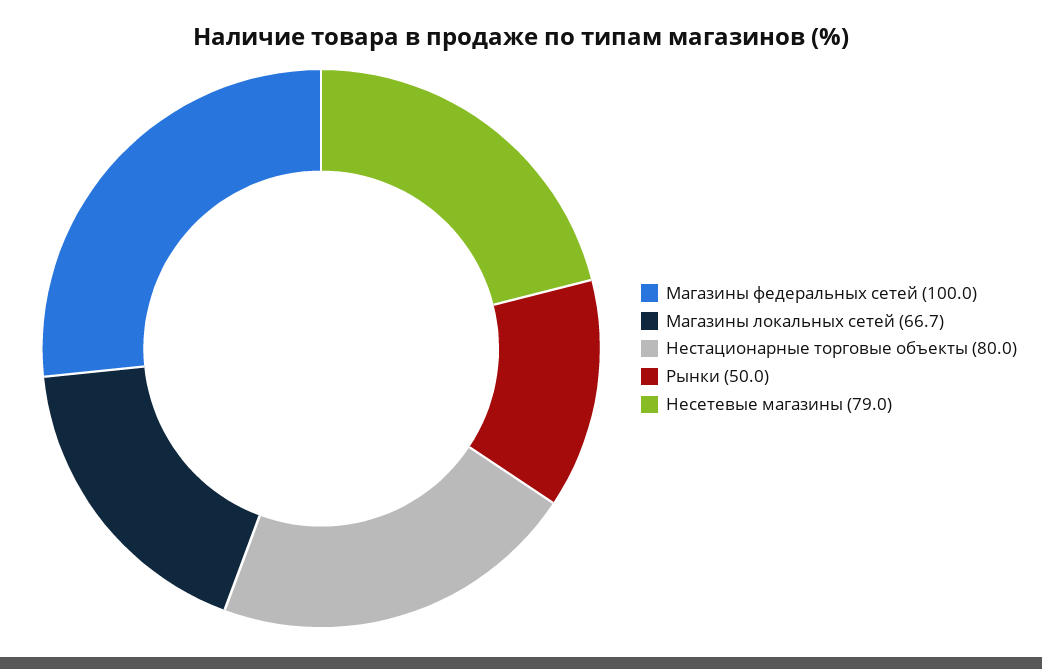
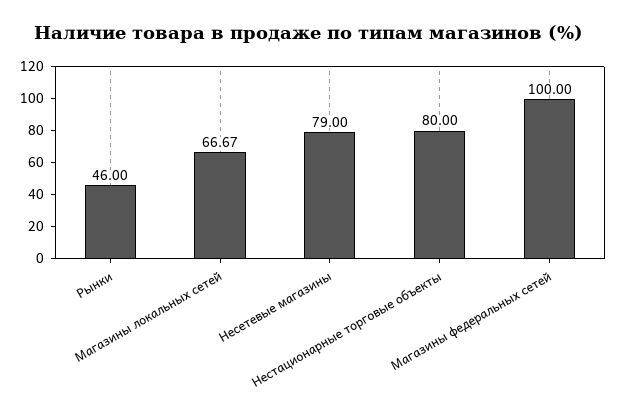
Рынки: 50 -> 46

